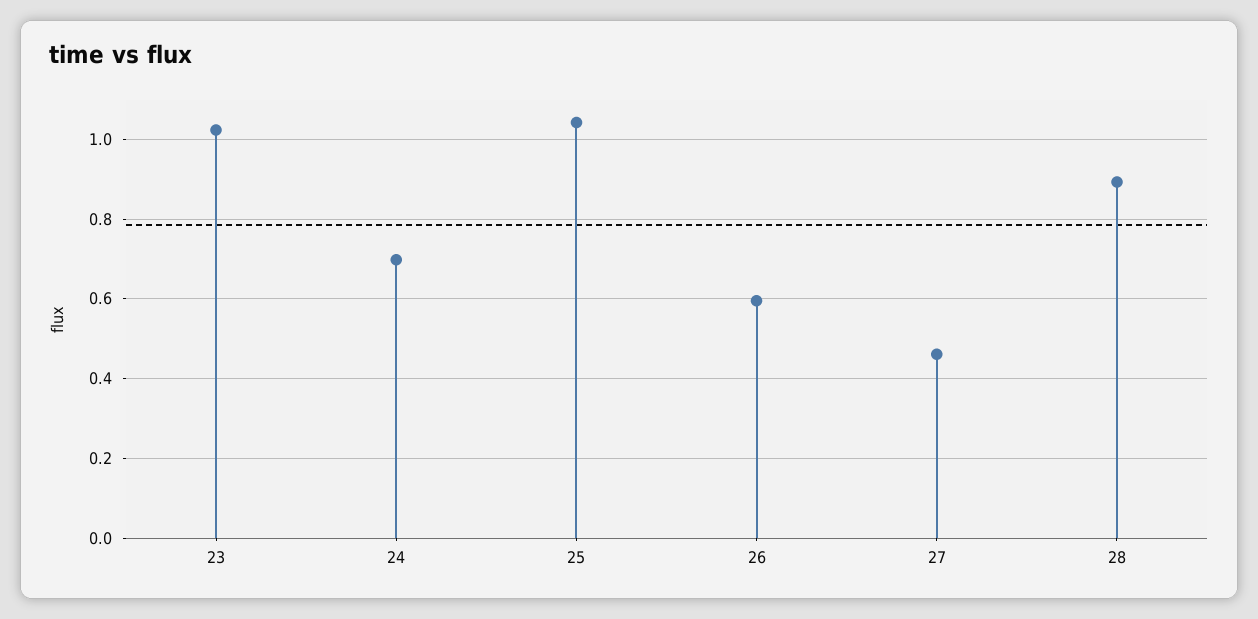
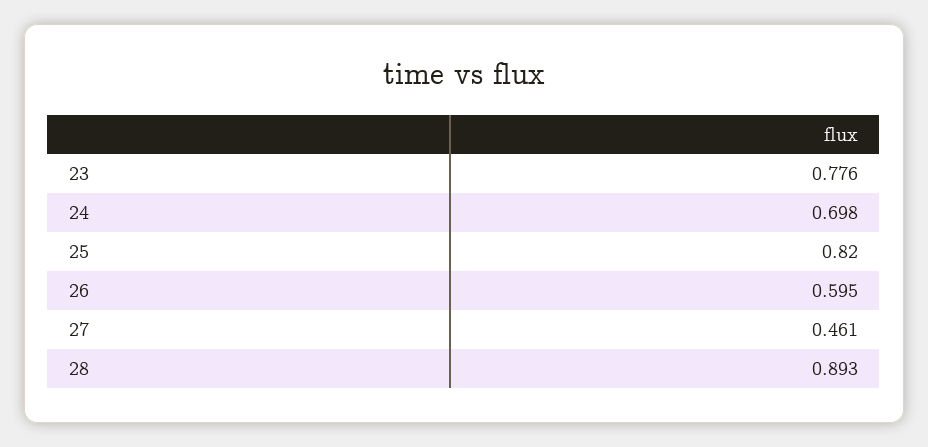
23: 1.02 -> 0.776
25: 1.04 -> 0.82

